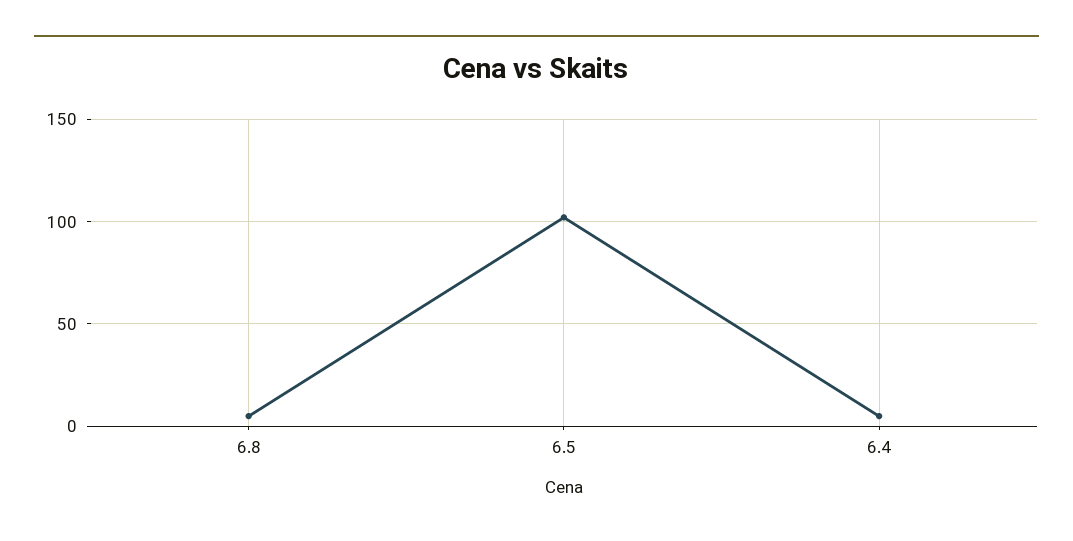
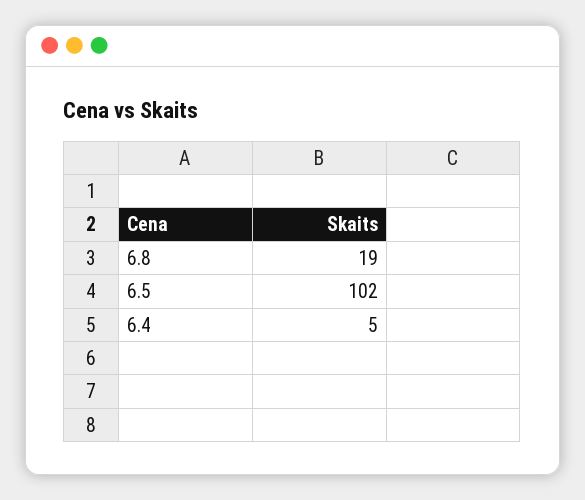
6.8: 5 -> 19

